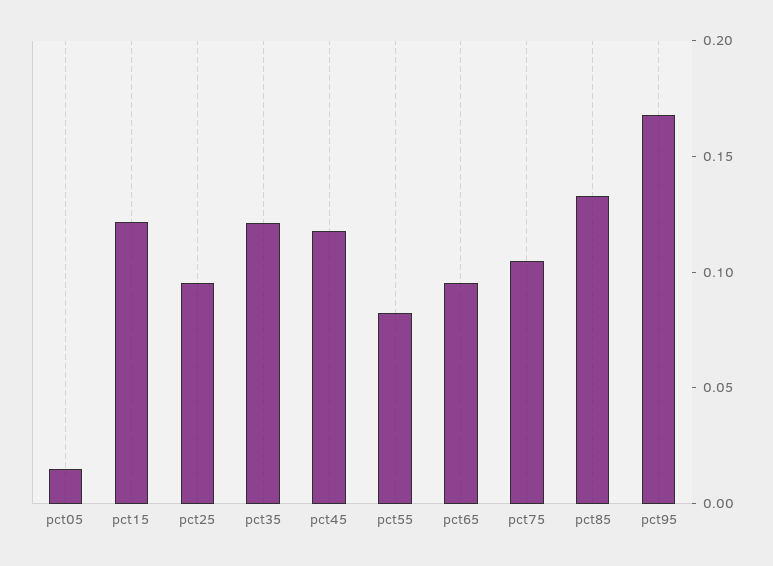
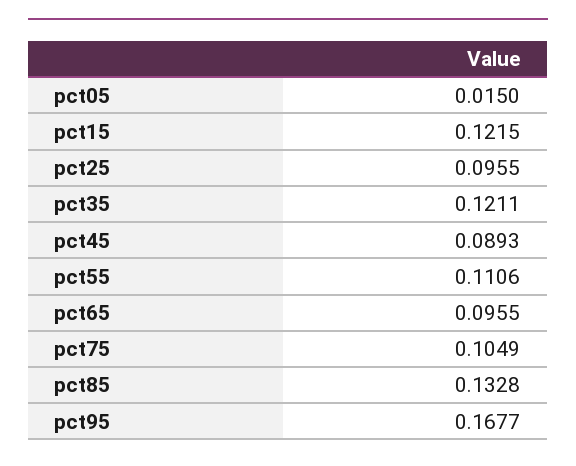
pct45: 0.12 -> 0.0893
pct55: 0.08 -> 0.1106

